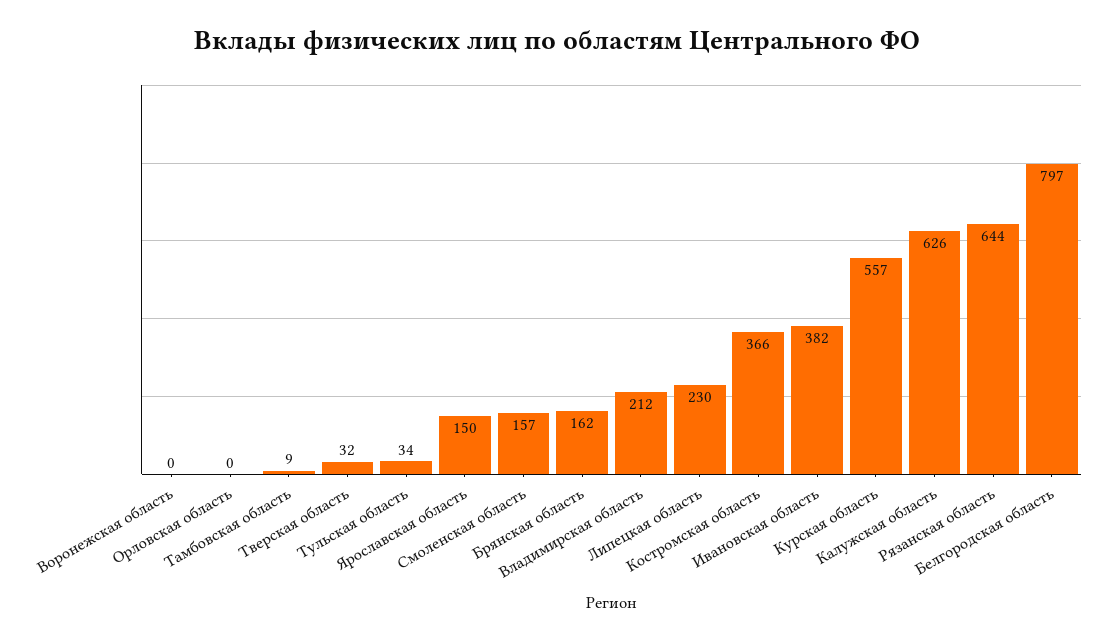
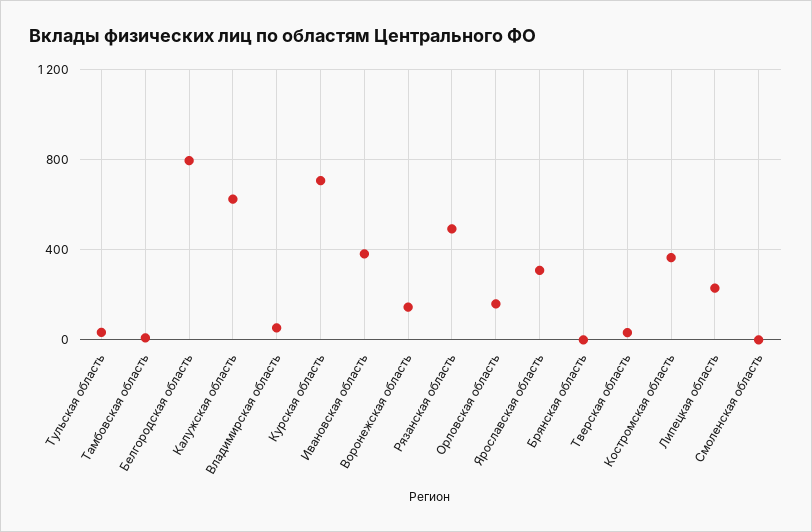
Воронежская область: 0 -> 150
Орловская область: 0 -> 150
Ярославская область: 150 -> 300
Смоленская область: 157 -> 0
Брянская область: 162 -> 0
Владимирская область: 212 -> 50
Курская область: 557 -> 700
Рязанская область: 644 -> 500

